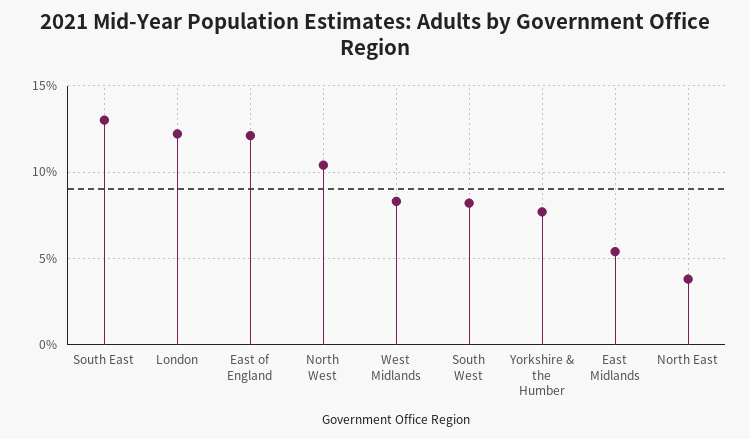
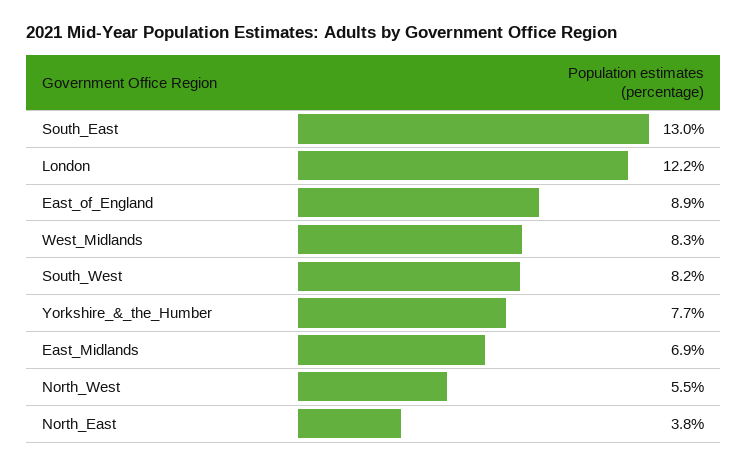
East of England: 12 -> 8.9
North West: 10.5 -> 5.5
East Midlands: 5.5 -> 6.9

